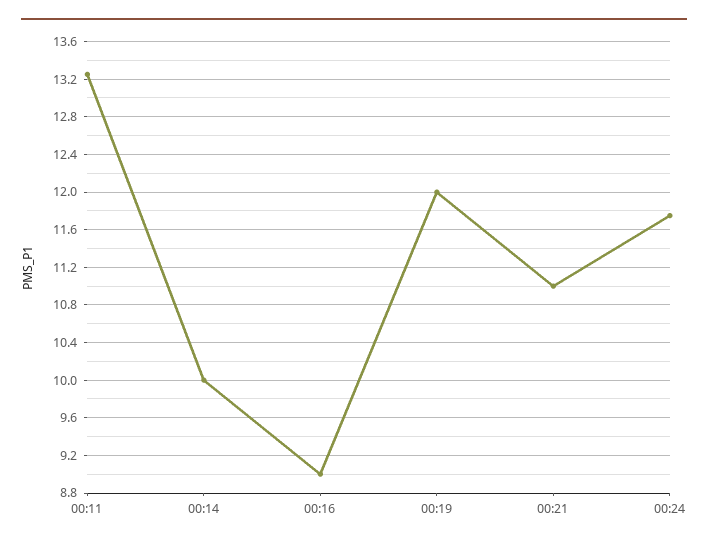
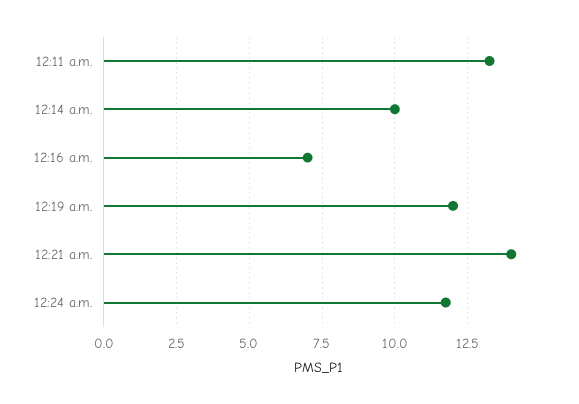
00:16: 9 -> 7
00:21: 11 -> 14

